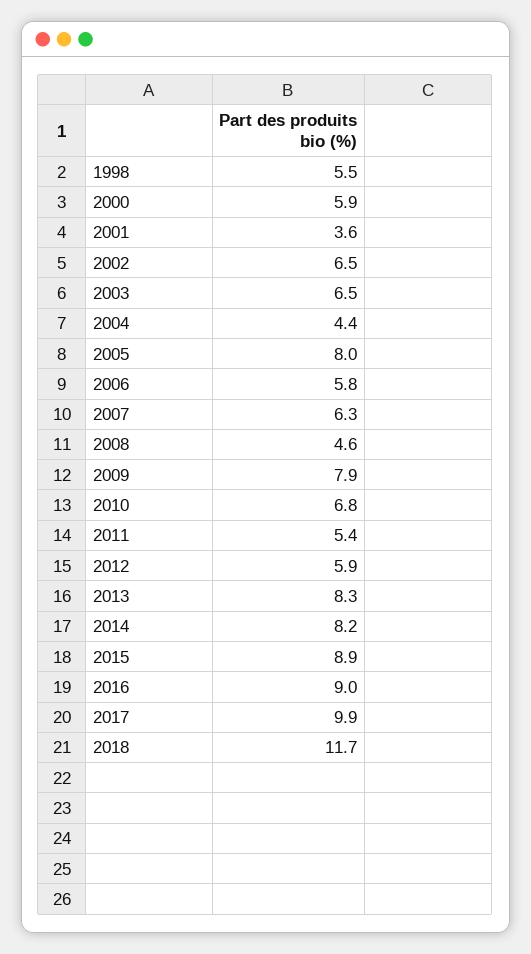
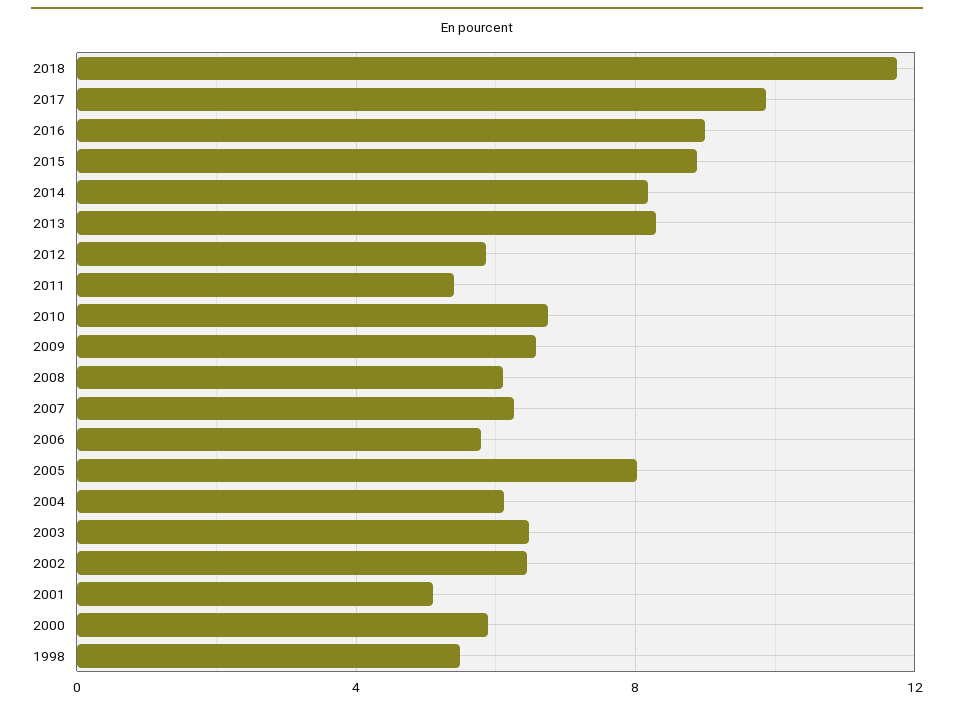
2001: 3.6 -> 5
2004: 4.4 -> 6
2008: 4.6 -> 6
2009: 7.9 -> 6.5

